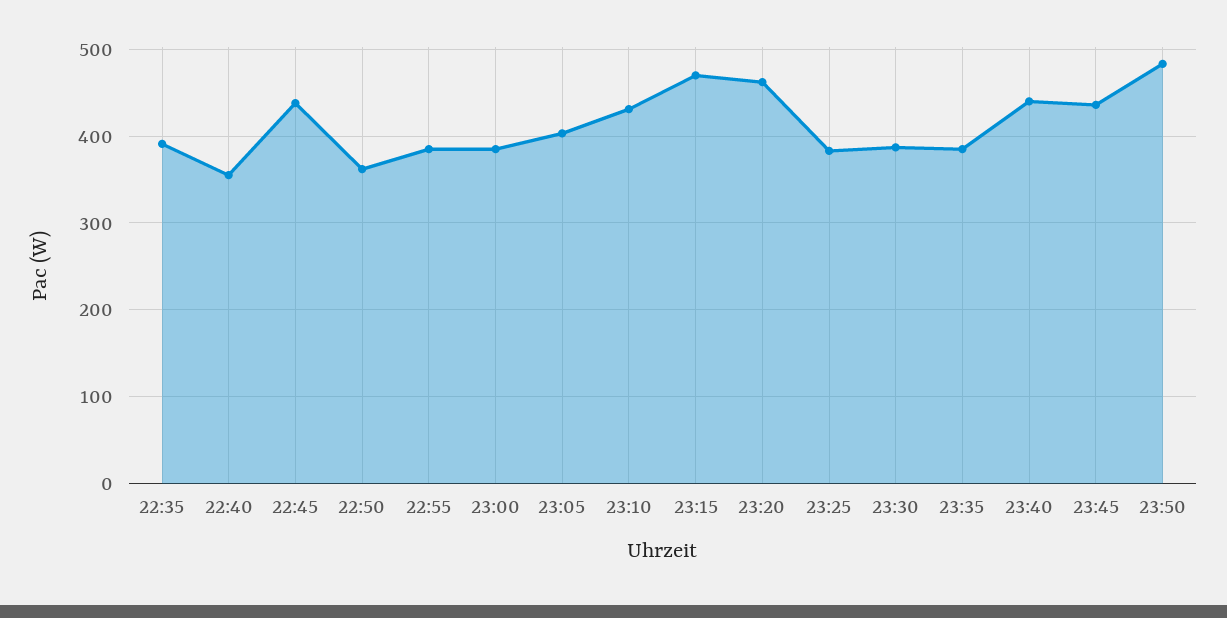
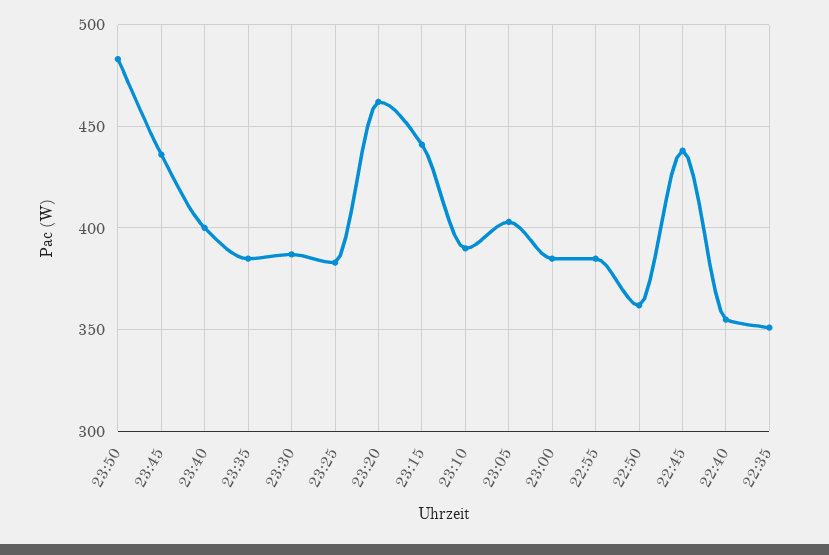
22:35: 390 -> 350
23:10: 430 -> 390
23:15: 470 -> 440
23:40: 440 -> 400

